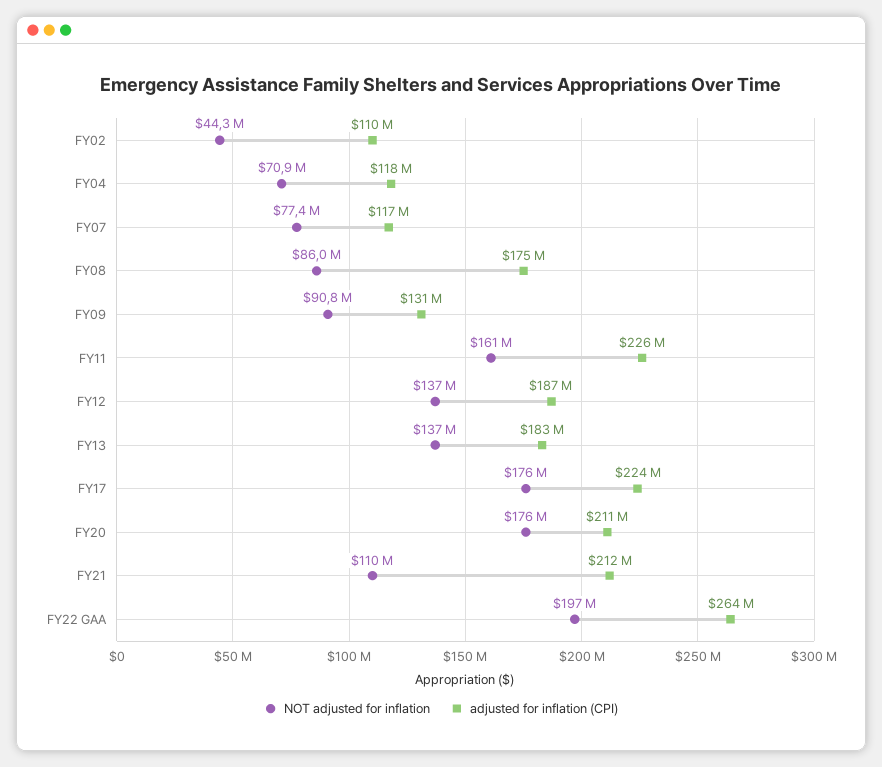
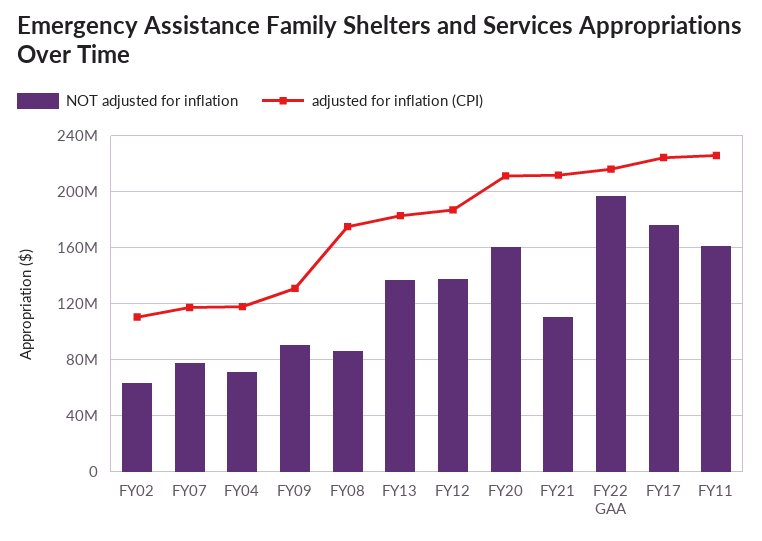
NOT adjusted for inflation, FY02: 44300000 -> 65000000
NOT adjusted for inflation, FY20: 176000000 -> 160000000
adjusted for inflation (CPI), FY22 GAA: 264000000 -> 215000000

